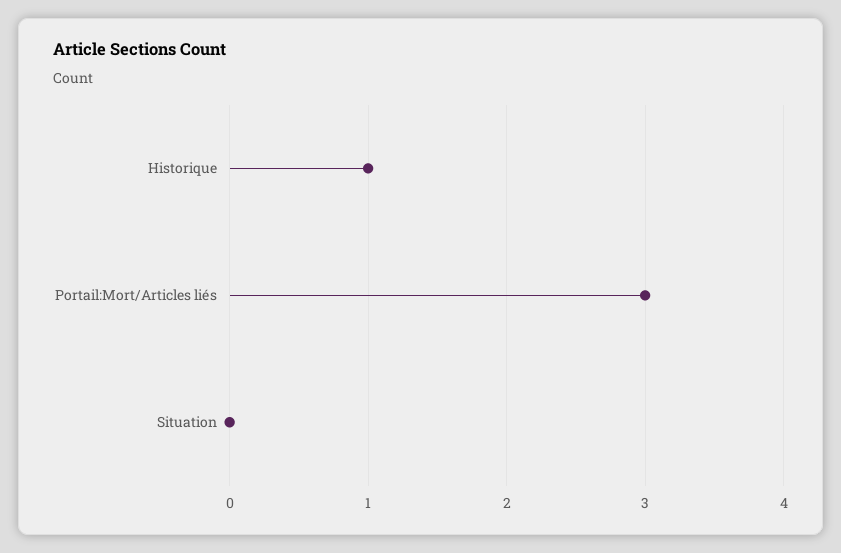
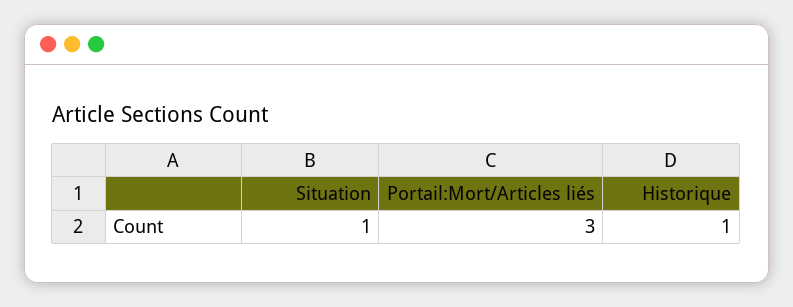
Situation: 0 -> 1

